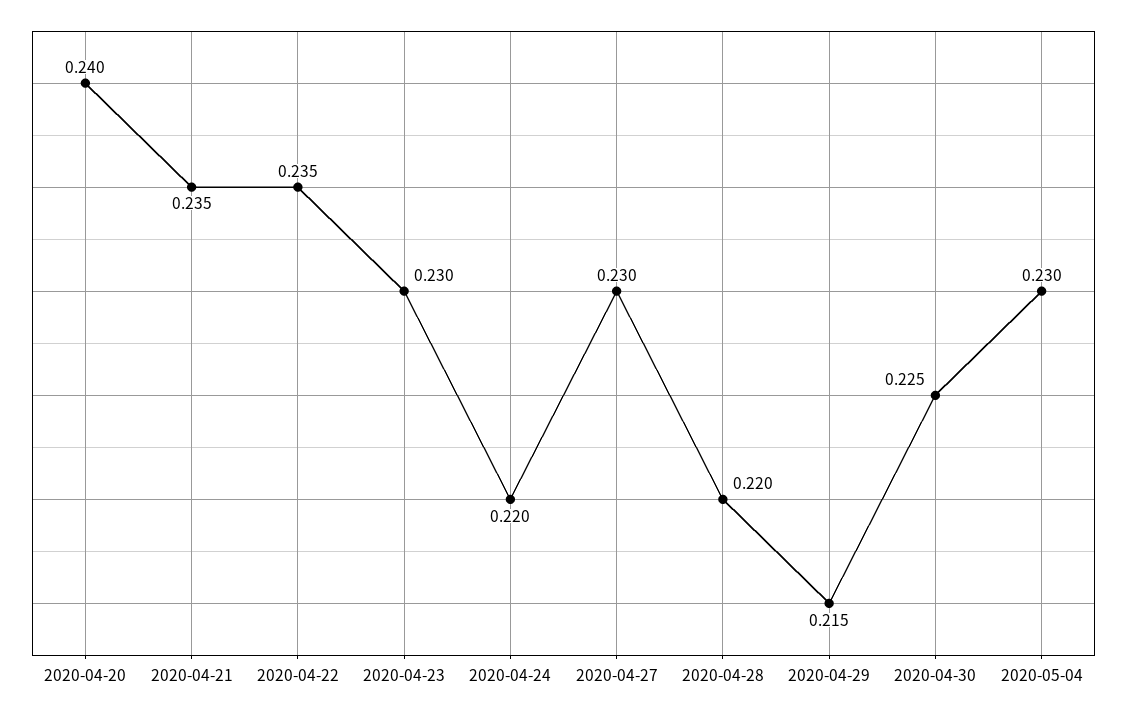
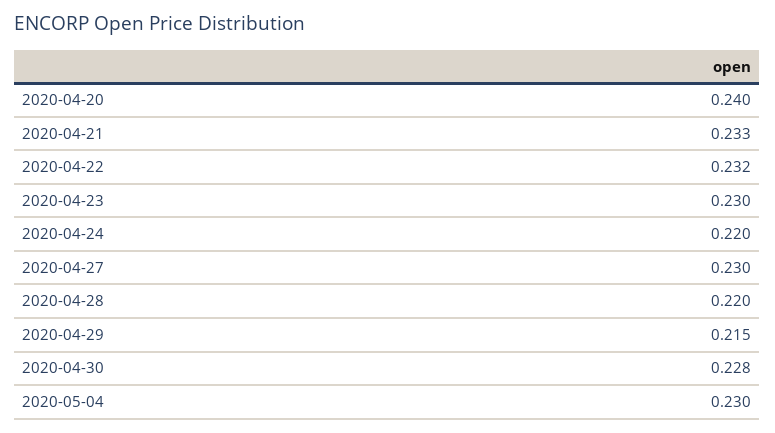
2020-04-21: 0.235 -> 0.233
2020-04-22: 0.235 -> 0.232
2020-04-30: 0.225 -> 0.228

